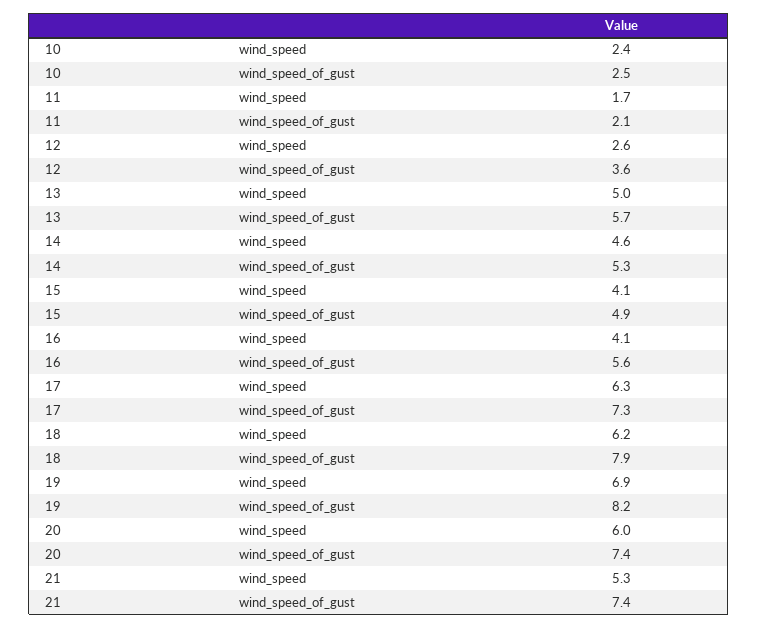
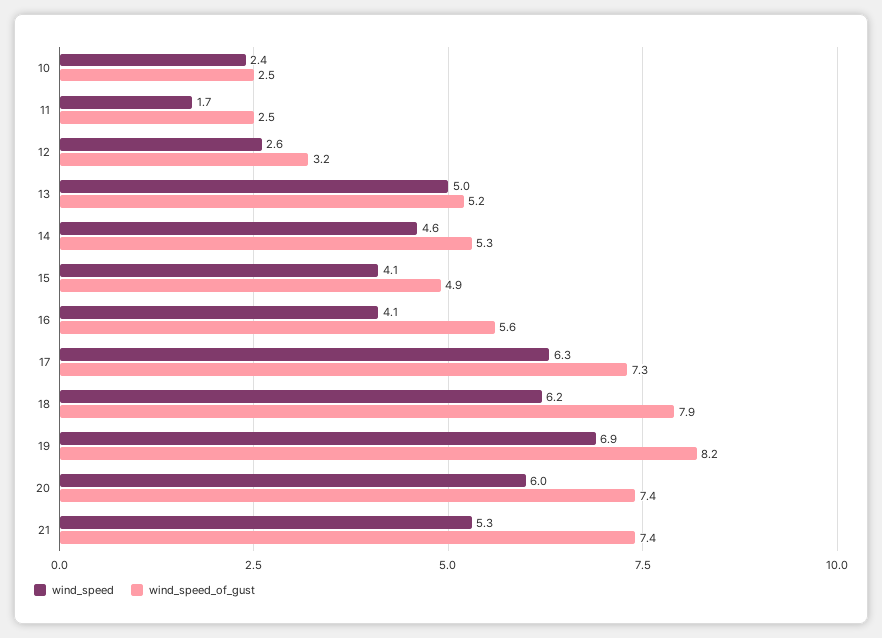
wind_speed_of_gust, 11: 2.1 -> 2.5
wind_speed_of_gust, 12: 3.6 -> 3.2
wind_speed_of_gust, 13: 5.7 -> 5.2

